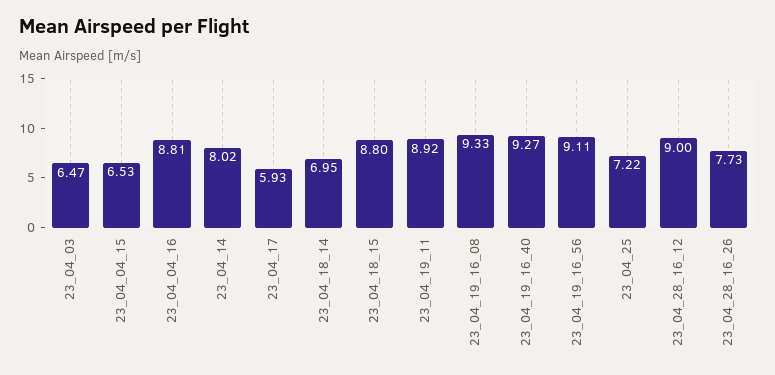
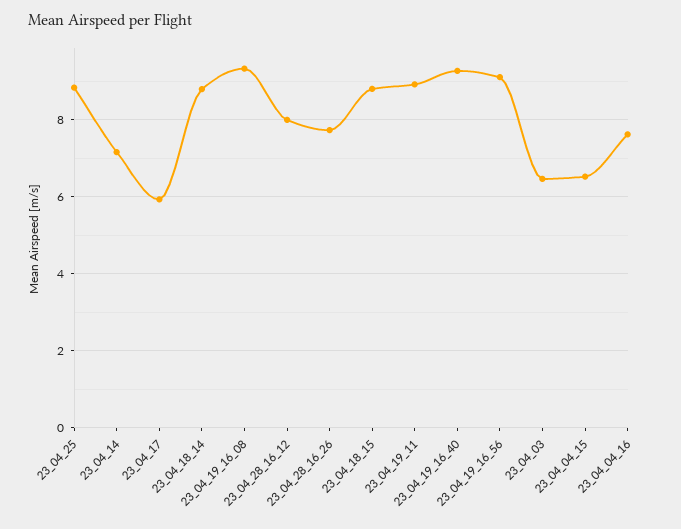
23_04_04_16: 8.81 -> 7.6
23_04_14: 8.02 -> 7.2
23_04_18_14: 6.95 -> 8.8
23_04_25: 7.22 -> 8.8
23_04_28_16_12: 9 -> 8

